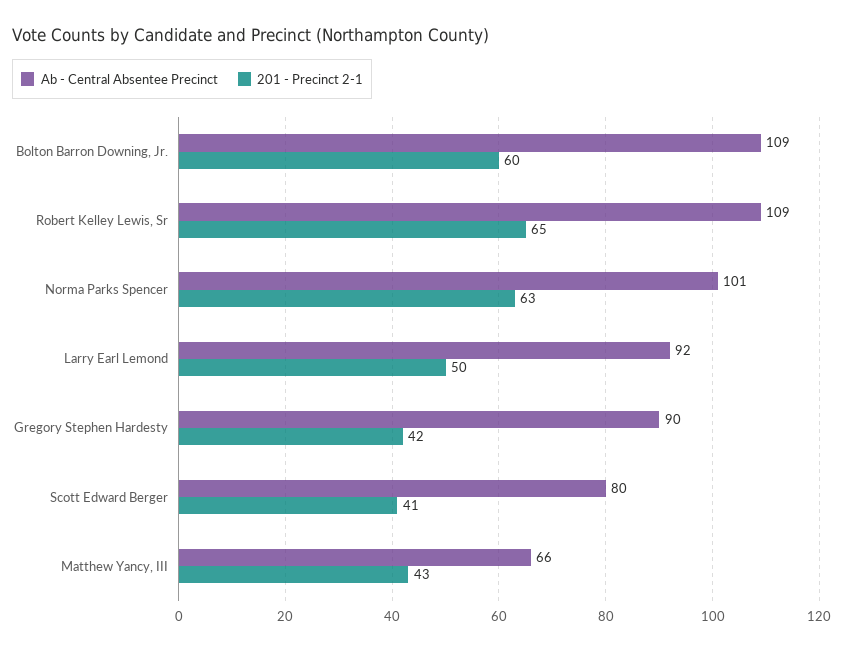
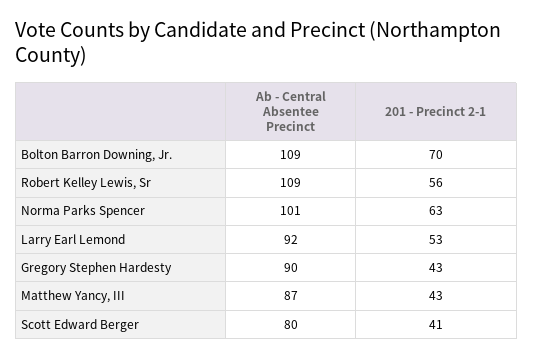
201 - Precinct 2-1, Bolton Barron Downing, Jr.: 60 -> 70
201 - Precinct 2-1, Robert Kelley Lewis, Sr: 65 -> 56
201 - Precinct 2-1, Larry Earl Lemond: 50 -> 53
201 - Precinct 2-1, Gregory Stephen Hardesty: 42 -> 43
Ab - Central Absentee Precinct, Matthew Yancy, III: 66 -> 87

